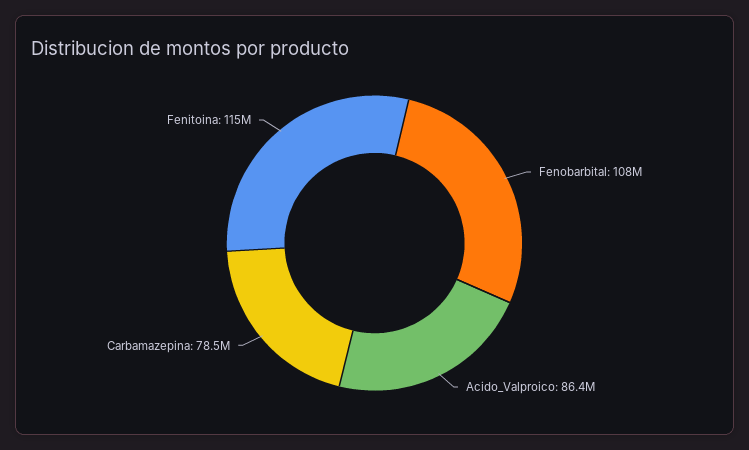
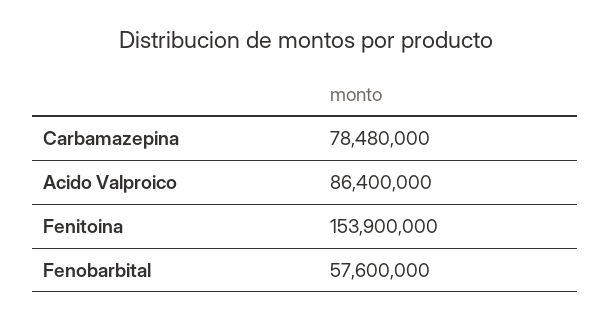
Fenobarbital: 108000000 -> 57600000
Fenitoina: 115000000 -> 153900000

